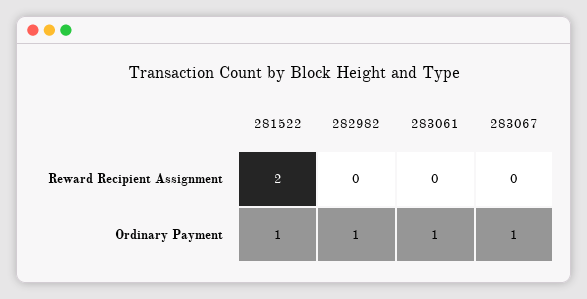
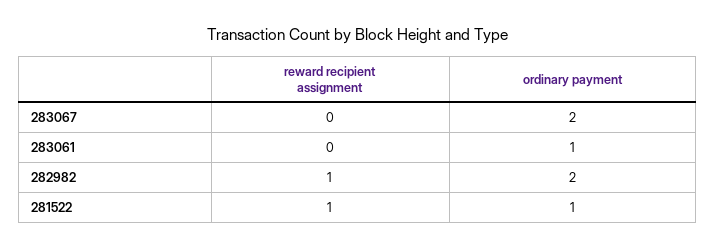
281522, Reward Recipient Assignment: 2 -> 1
282982, Reward Recipient Assignment: 0 -> 1
282982, Ordinary Payment: 1 -> 2
283067, Ordinary Payment: 1 -> 2

